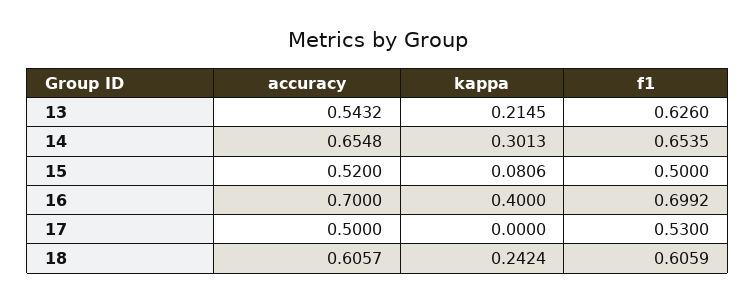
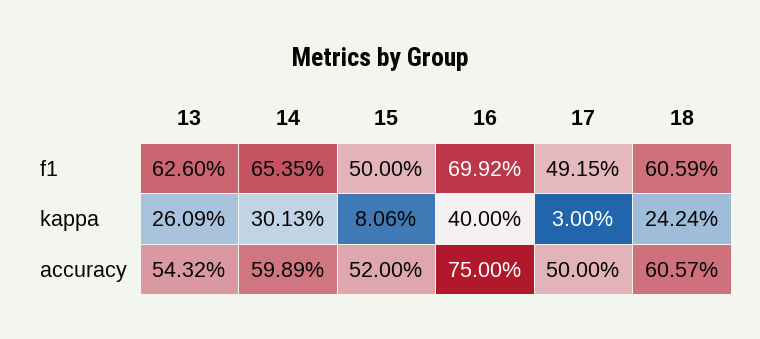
kappa, 13: 0.2145 -> 0.2609
accuracy, 14: 0.6548 -> 0.5989
accuracy, 16: 0.7 -> 0.75
kappa, 17: 0 -> 0.03
f1, 17: 0.53 -> 0.4915

